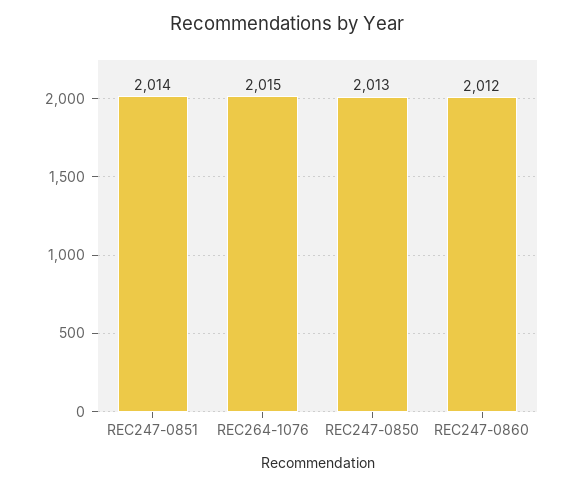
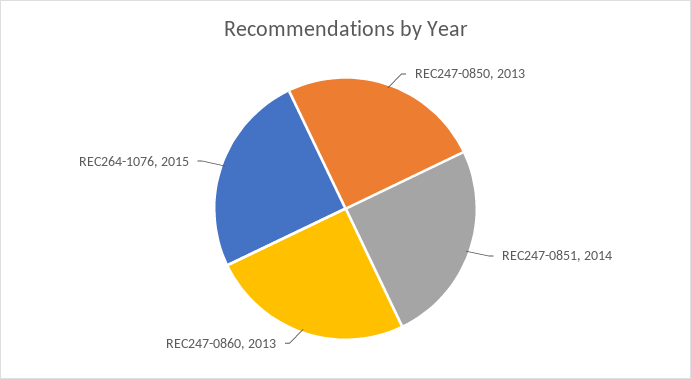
REC247-0860: 2012 -> 2013

